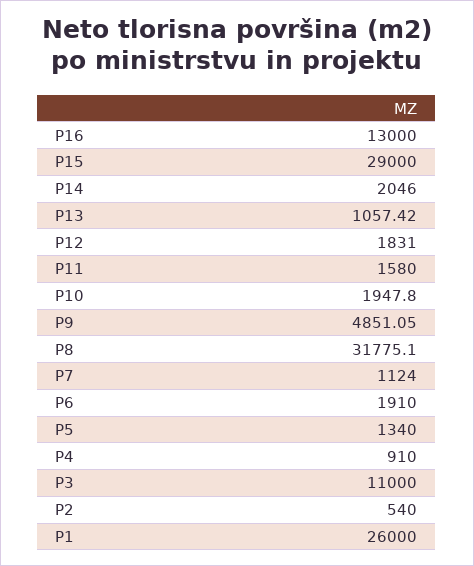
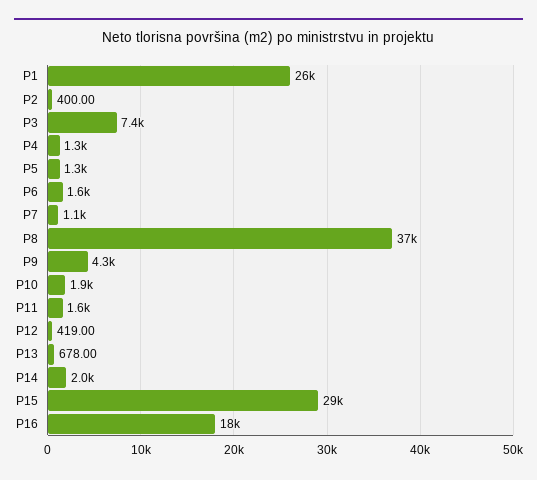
P16: 13000 -> 18000
P13: 1057.42 -> 678
P12: 1831 -> 419
P9: 4851.05 -> 4300
P8: 31775.1 -> 37000
P6: 1910 -> 1600
P4: 910 -> 1300
P3: 11000 -> 7400
P2: 540 -> 400

